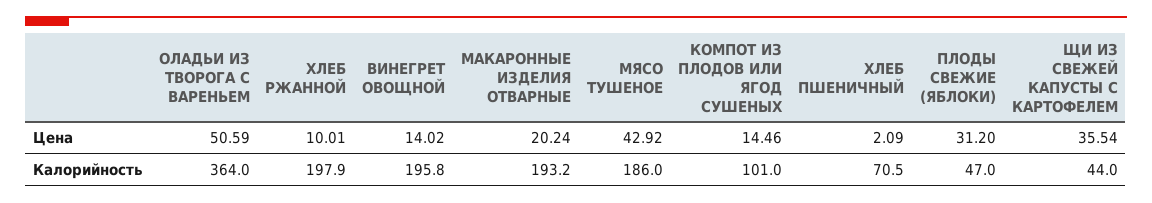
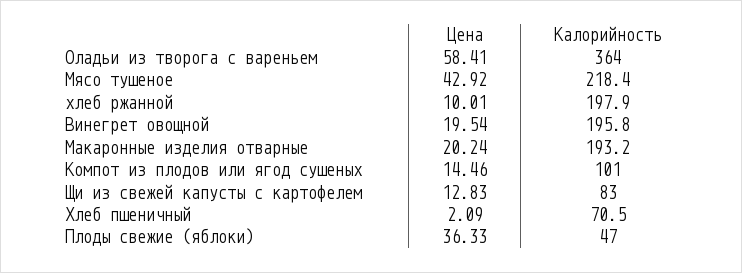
ОЛАДЬИ ИЗ ТВОРОГА С ВАРЕНЬЕМ, Цена: 50.59 -> 58.41
ВИНЕГРЕТ ОВОЩНОЙ, Цена: 14.02 -> 19.54
ПЛОДЫ СВЕЖИЕ (ЯБЛОКИ), Цена: 31.2 -> 36.33
ЩИ ИЗ СВЕЖЕЙ КАПУСТЫ С КАРТОФЕЛЕМ, Цена: 35.54 -> 12.83
МЯСО ТУШЕНОЕ, Калорийность: 186 -> 218.4
ЩИ ИЗ СВЕЖЕЙ КАПУСТЫ С КАРТОФЕЛЕМ, Калорийность: 44 -> 83

